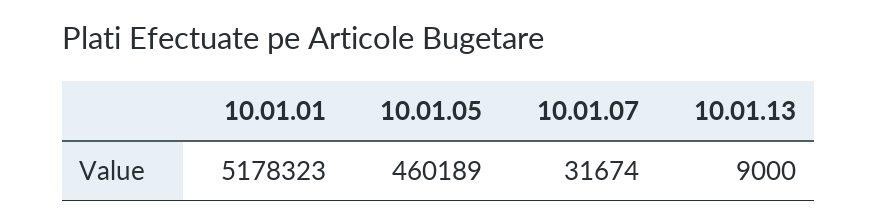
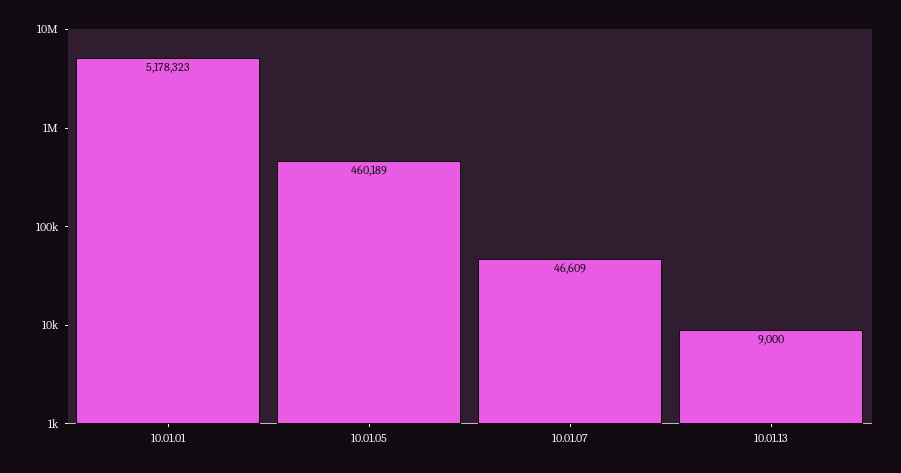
10.01.07: 31674 -> 46609

